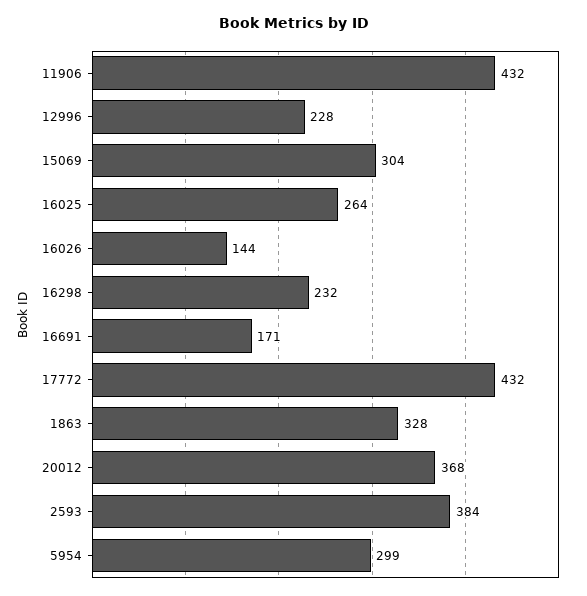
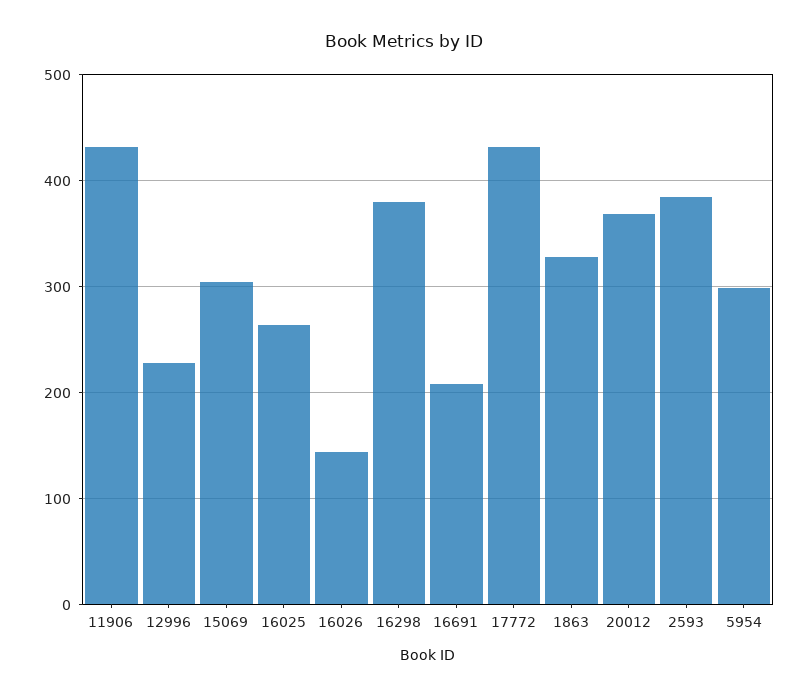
16298: 232 -> 380
16691: 171 -> 210

